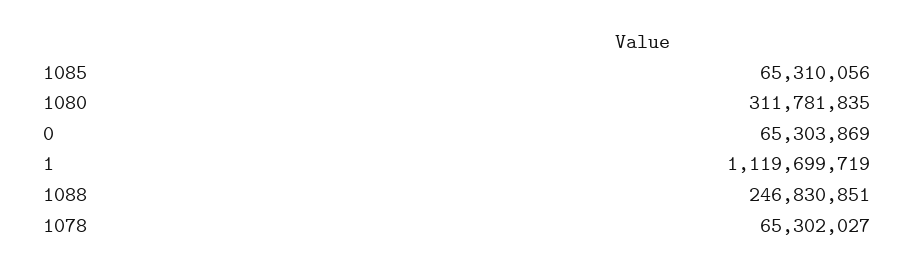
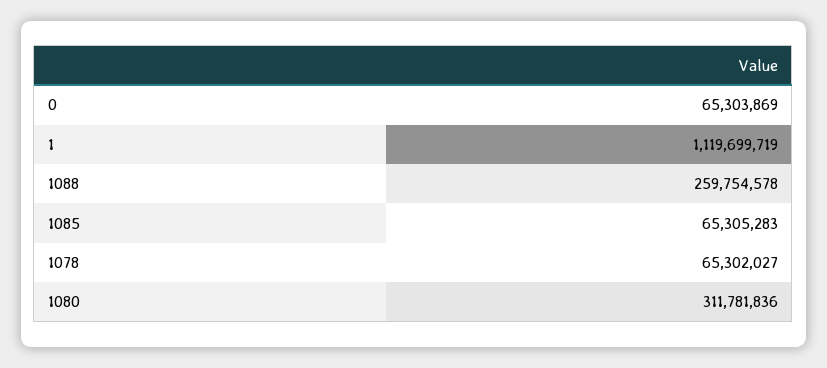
1085: 65310056 -> 65305283
1080: 311781835 -> 311781836
1088: 246830851 -> 259754578

